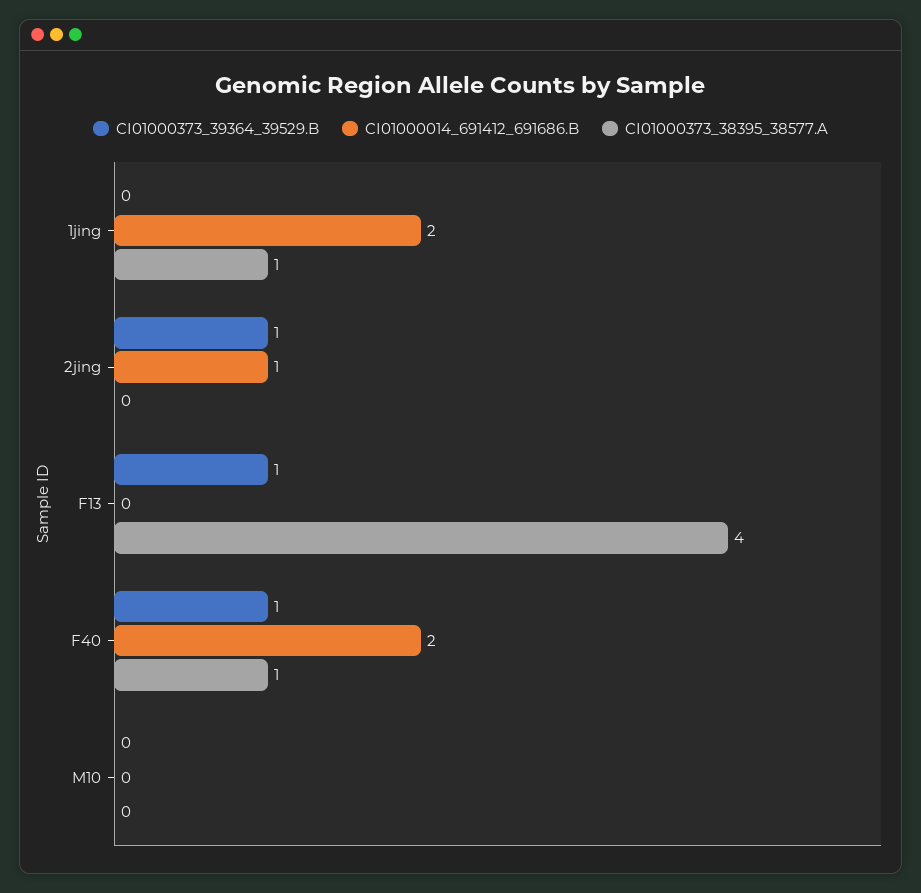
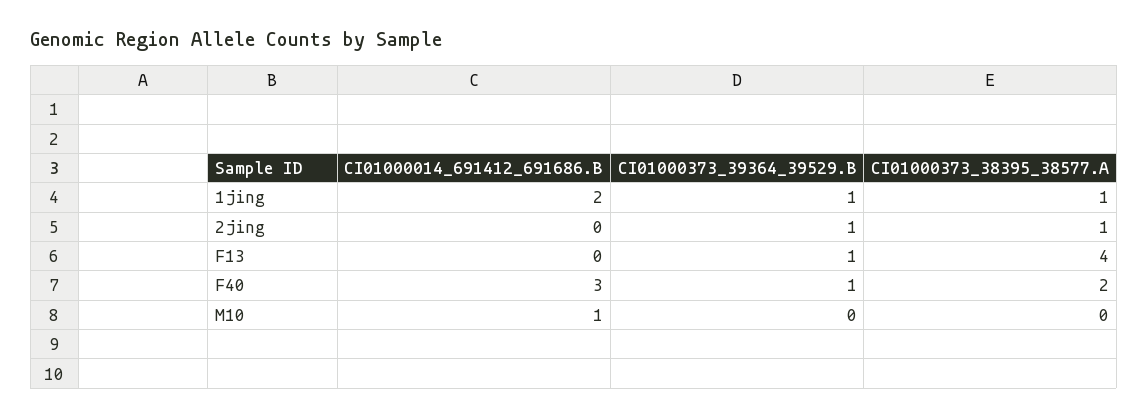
CI01000373_39364_39529.B, 1jing: 0 -> 1
CI01000014_691412_691686.B, 2jing: 1 -> 0
CI01000373_38395_38577.A, 2jing: 0 -> 1
CI01000014_691412_691686.B, F40: 2 -> 3
CI01000373_38395_38577.A, F40: 1 -> 2
CI01000014_691412_691686.B, M10: 0 -> 1

